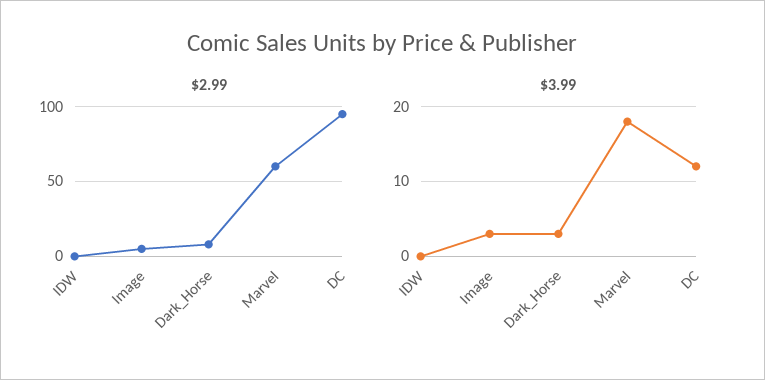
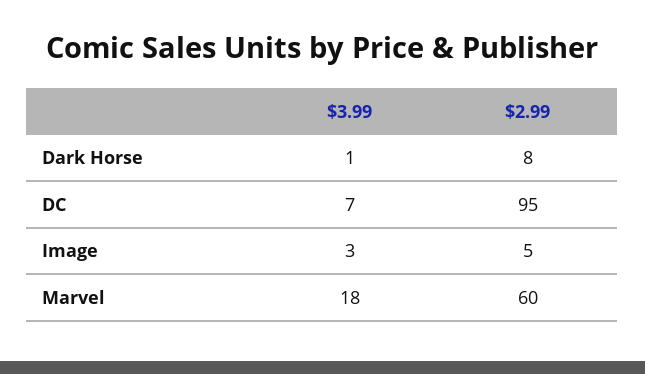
$2.99, IDW: 0 -> none
$3.99, IDW: 0 -> none
$3.99, Dark_Horse: 3 -> 1
$3.99, DC: 12 -> 7

